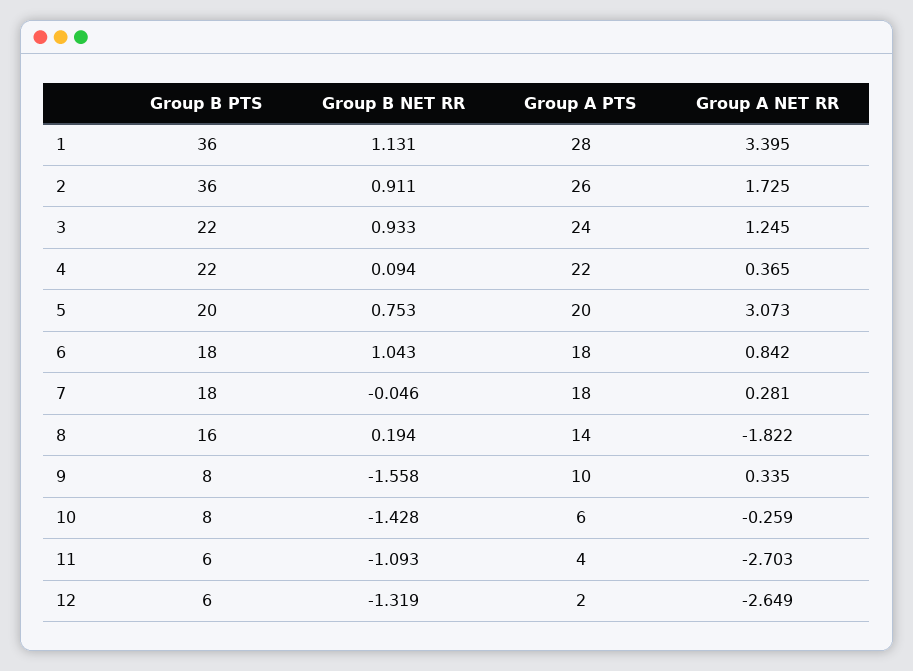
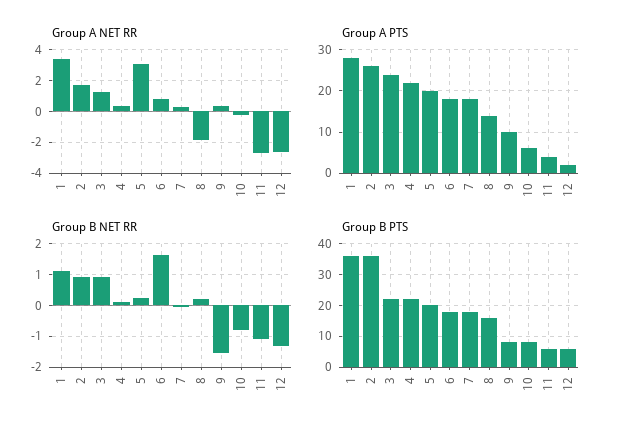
Group B NET RR, 5: 0.753 -> 0.2
Group B NET RR, 6: 1.043 -> 1.6
Group B NET RR, 10: -1.428 -> -0.8

